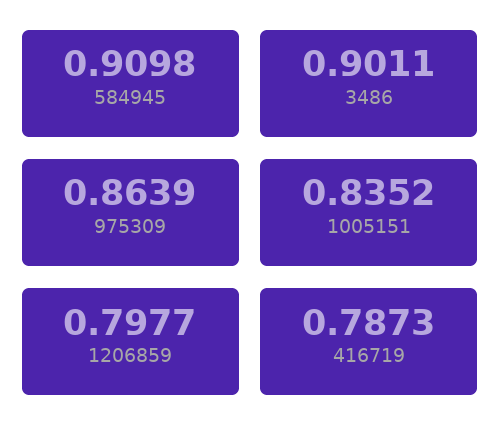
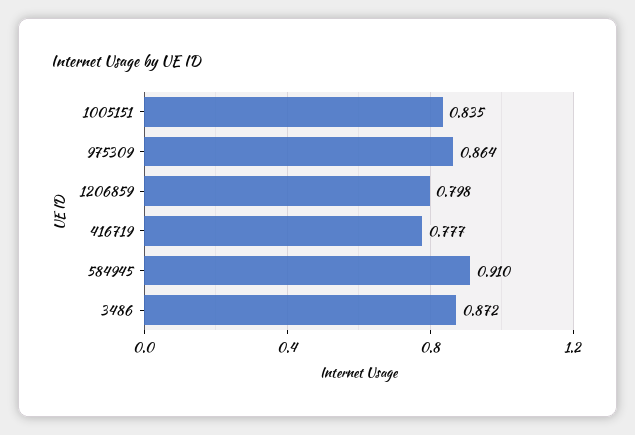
3486: 0.9011 -> 0.872
416719: 0.7873 -> 0.777

